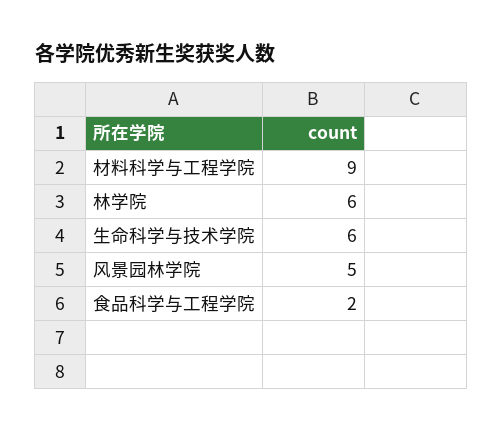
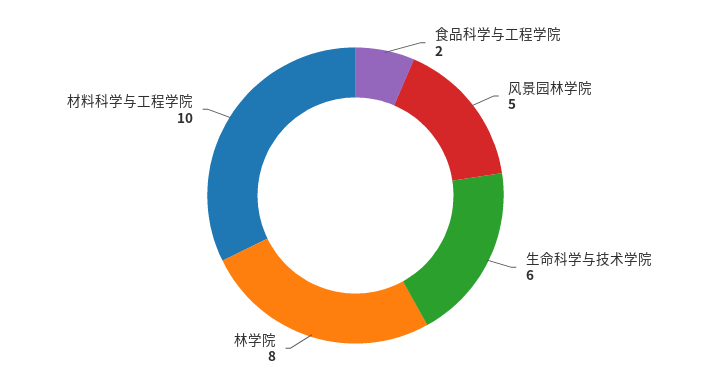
材料科学与工程学院: 9 -> 10
林学院: 6 -> 8

